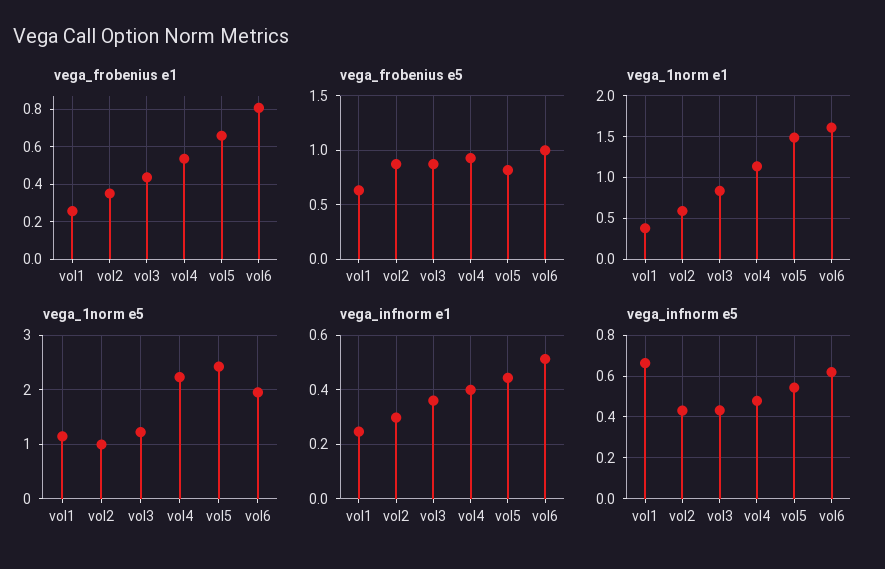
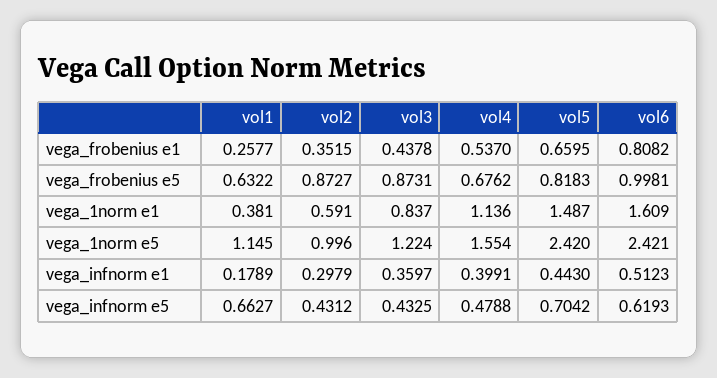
vega_frobenius e5, vol4: 0.9 -> 0.6762
vega_1norm e5, vol4: 2.2 -> 1.554
vega_1norm e5, vol6: 2 -> 2.421
vega_infnorm e1, vol1: 0.25 -> 0.1789
vega_infnorm e5, vol5: 0.55 -> 0.7042

